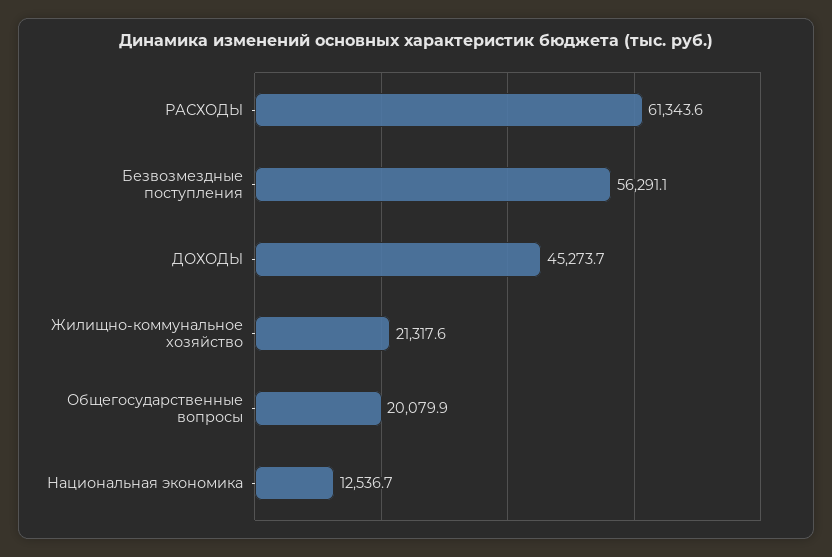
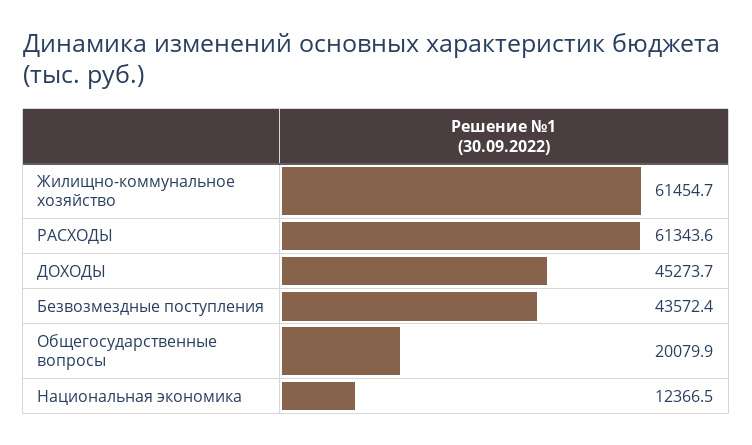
Безвозмездные поступления: 56291.1 -> 43572.4
Жилищно-коммунальное хозяйство: 21317.6 -> 61454.7
Национальная экономика: 12536.7 -> 12366.5

